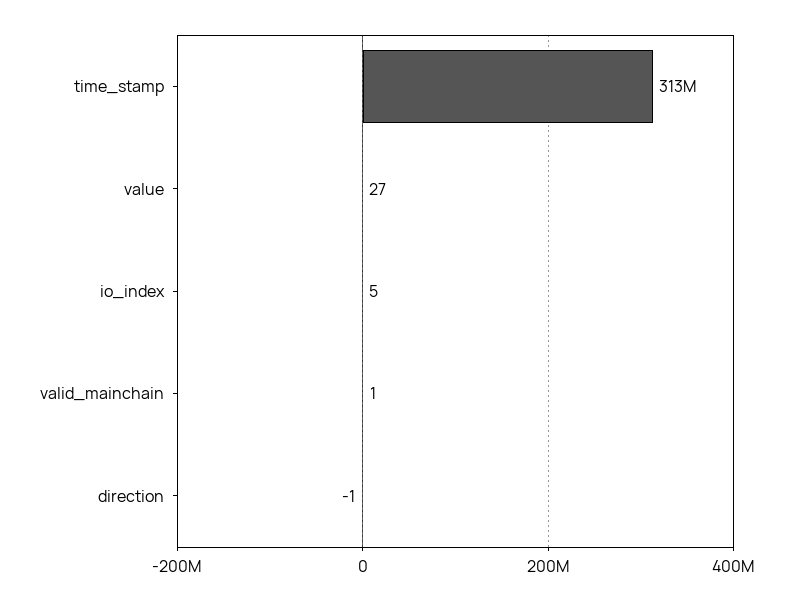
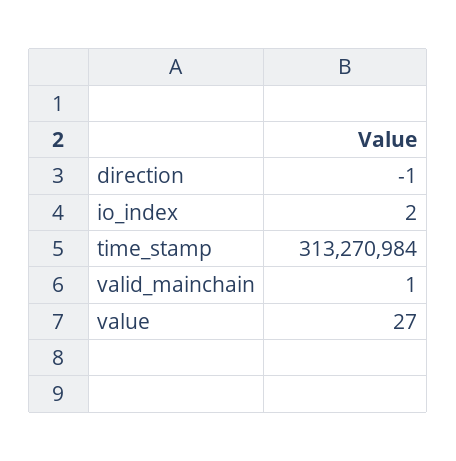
io_index: 5 -> 2

